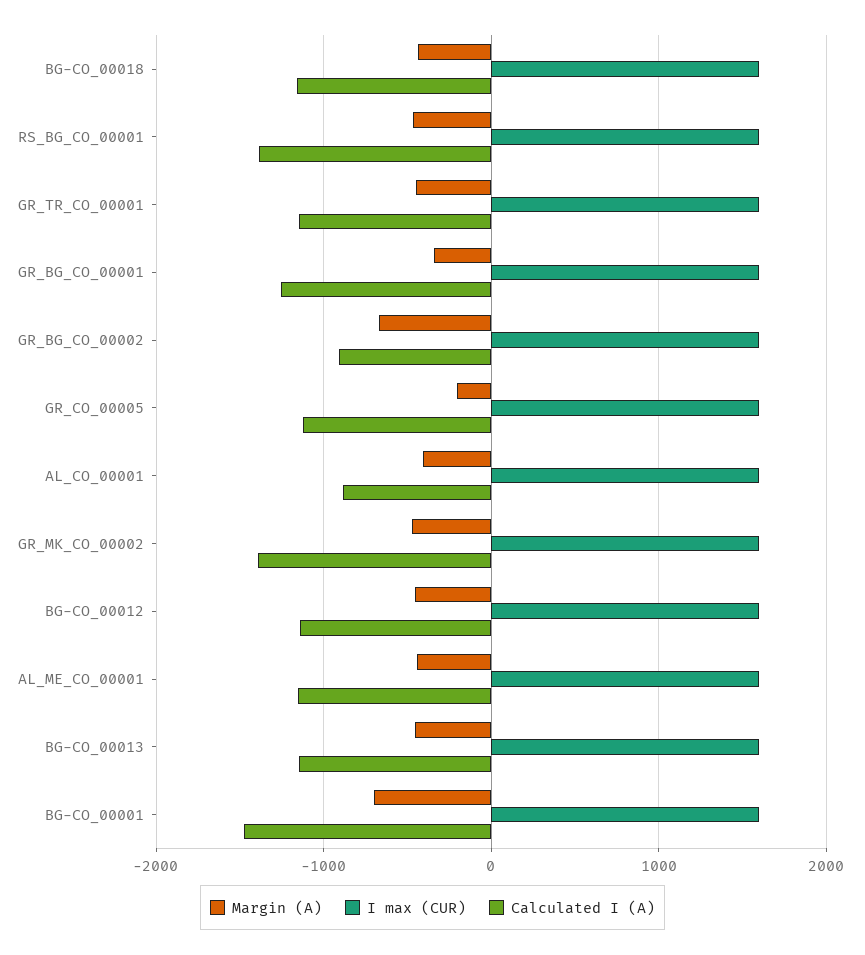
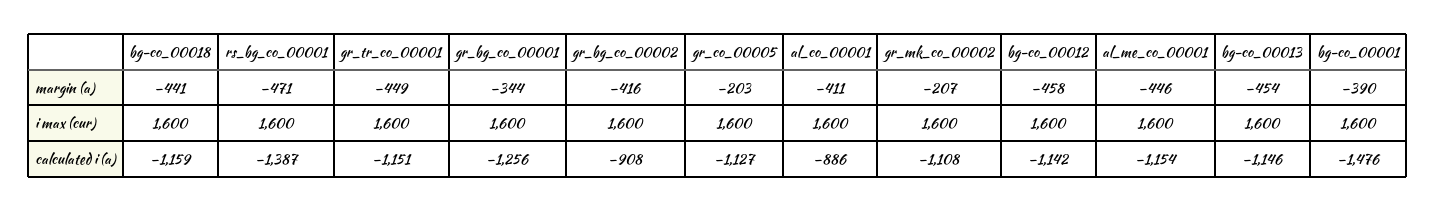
Margin (A), GR_BG_CO_00002: -700 -> -416
Margin (A), GR_MK_CO_00002: -500 -> -207
Calculated I (A), GR_MK_CO_00002: -1400 -> -1108
Margin (A), BG-CO_00001: -700 -> -390

